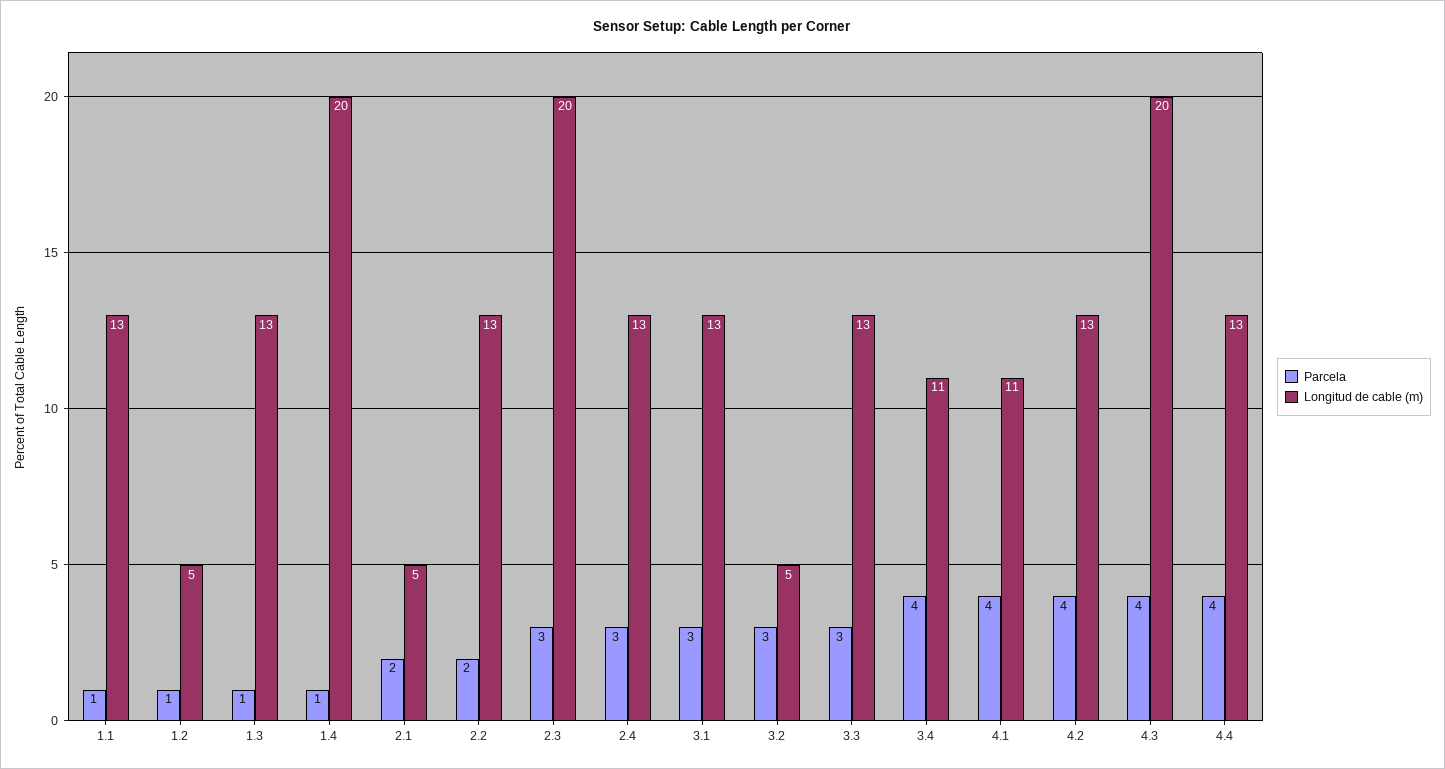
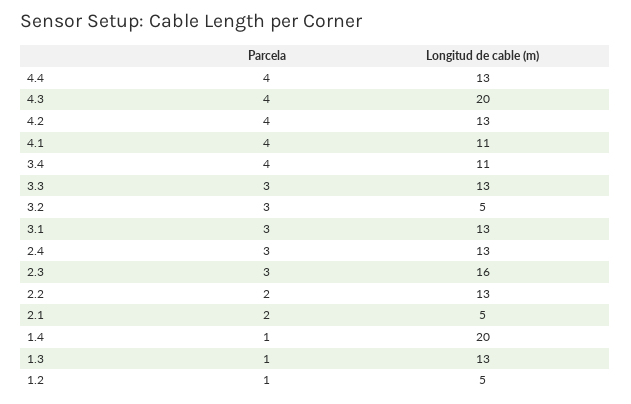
Parcela, 1.1: 1 -> none
Longitud de cable (m), 1.1: 13 -> none
Longitud de cable (m), 2.3: 20 -> 16

